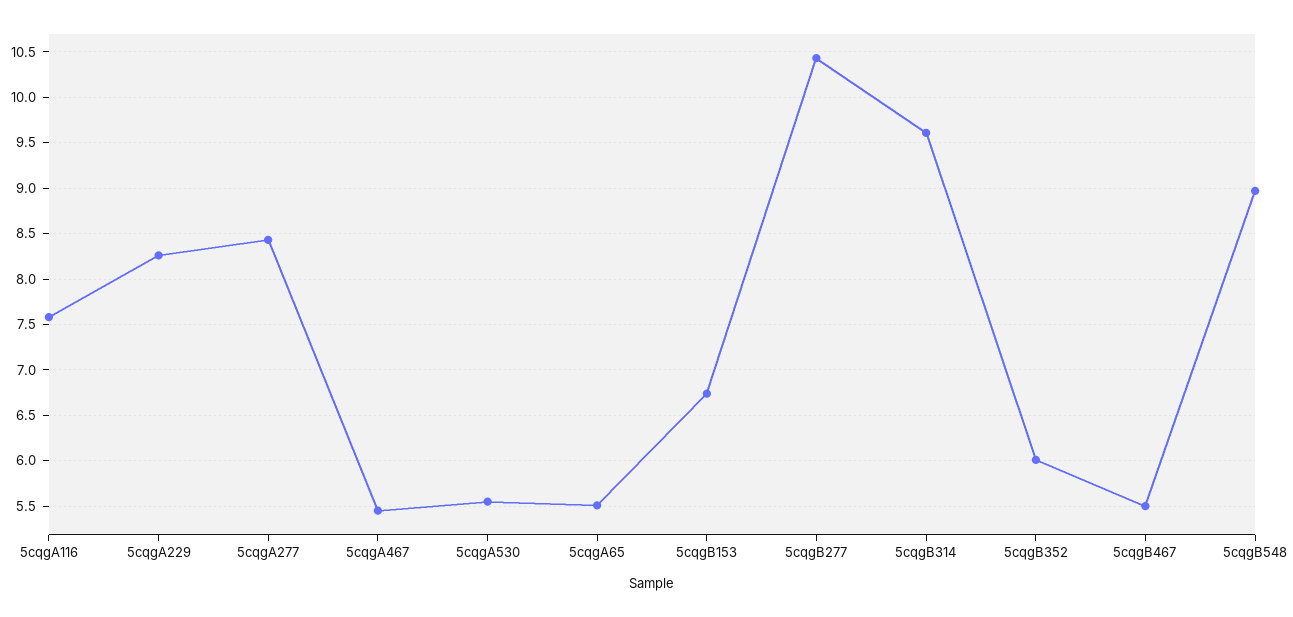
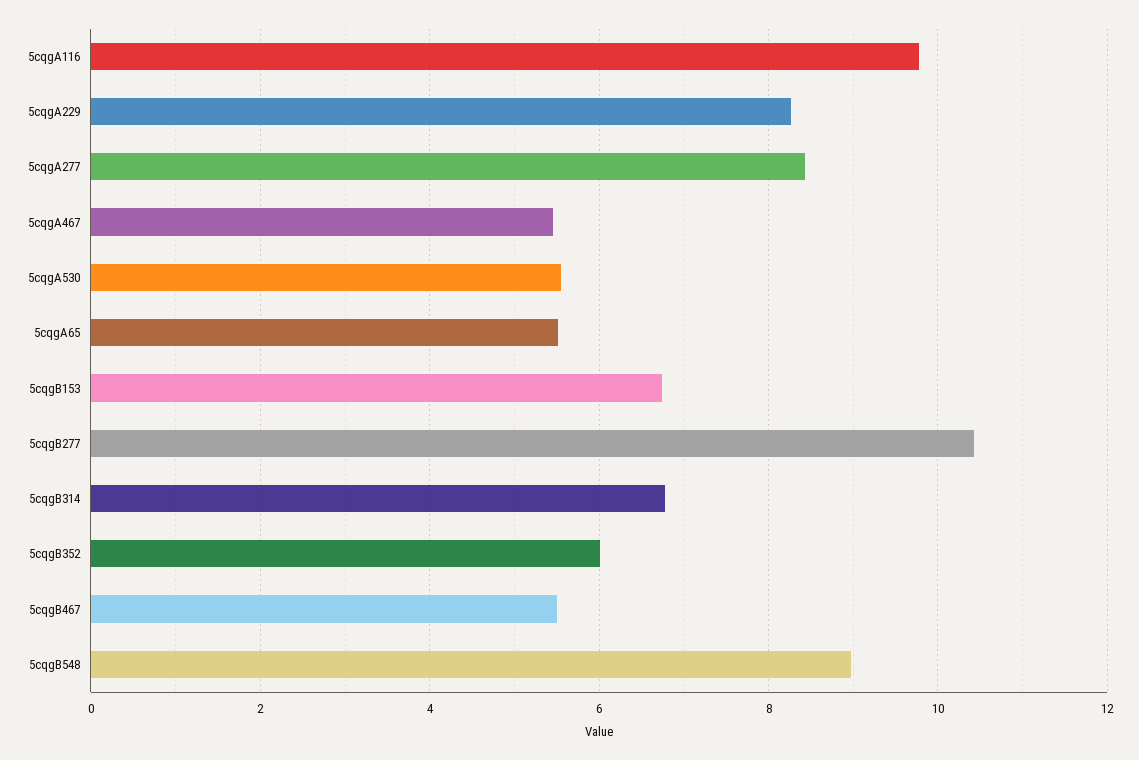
5cqgA116: 7.6 -> 9.8
5cqgB314: 9.6 -> 6.8

